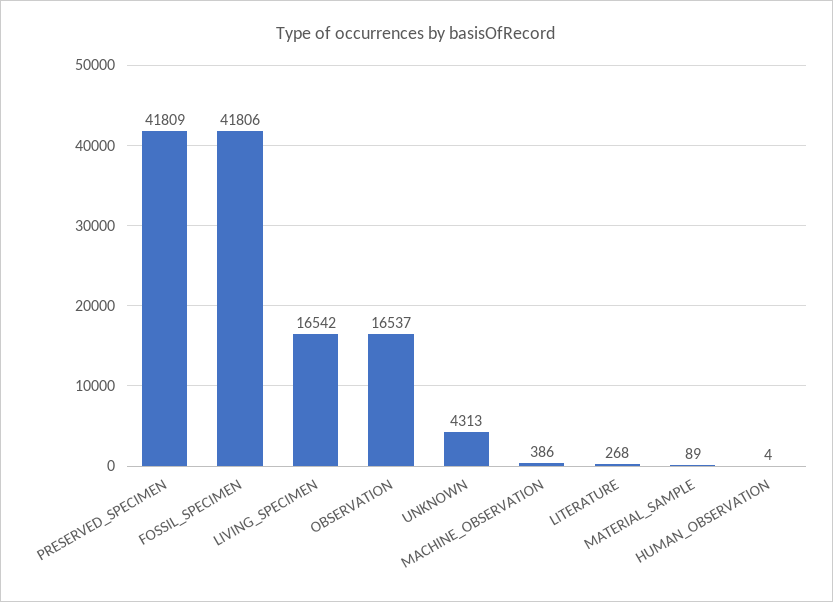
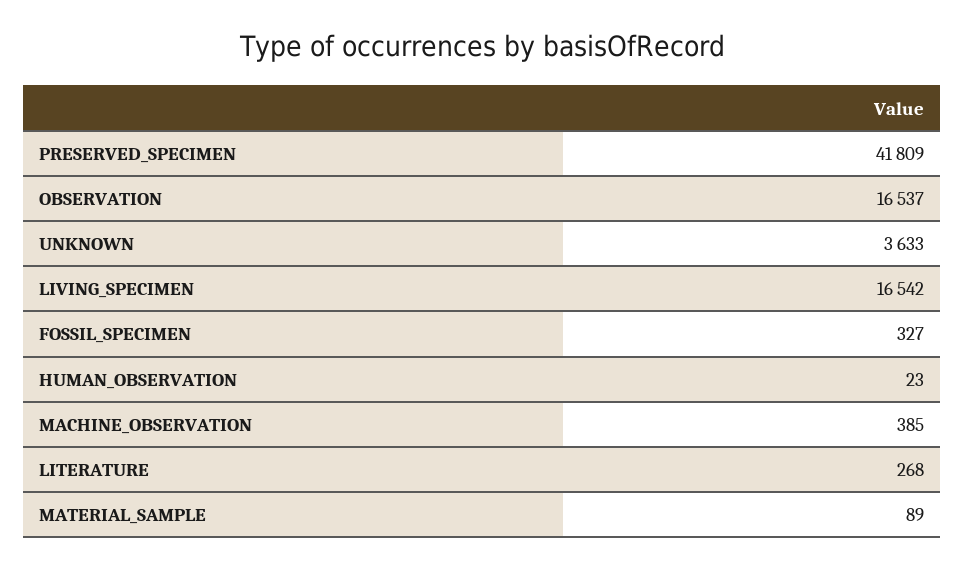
FOSSIL_SPECIMEN: 41806 -> 327
UNKNOWN: 4313 -> 3633
MACHINE_OBSERVATION: 386 -> 385
HUMAN_OBSERVATION: 4 -> 23

